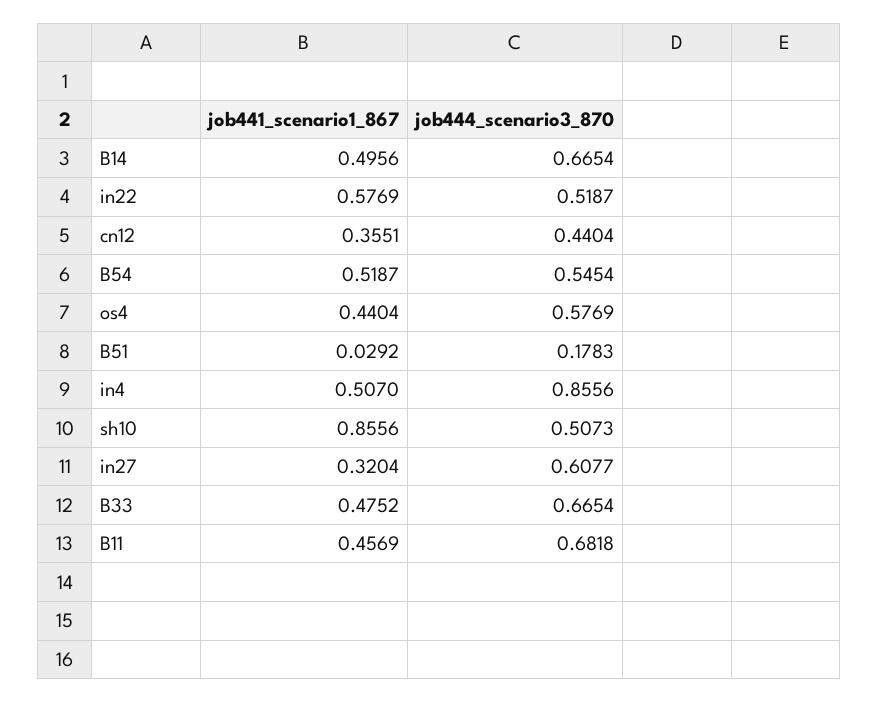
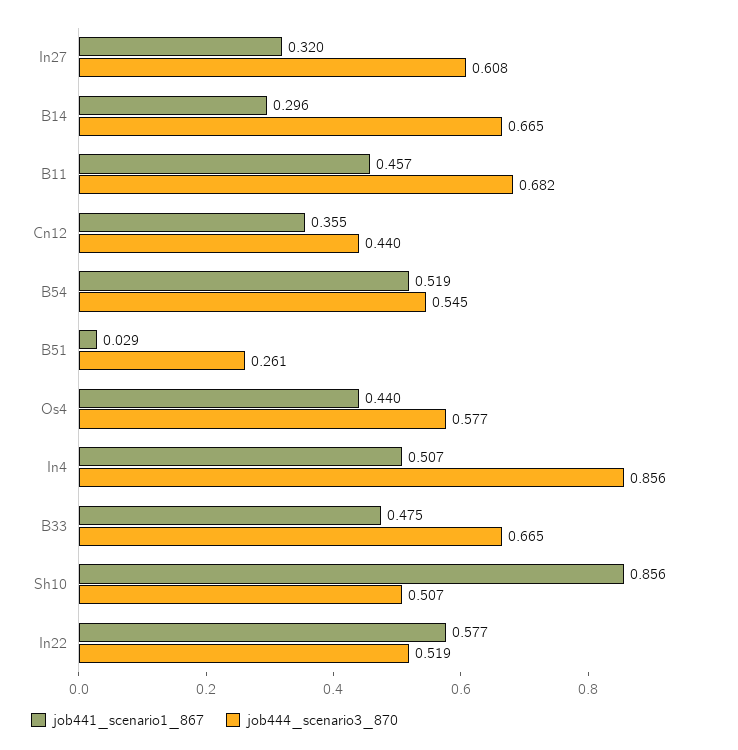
job441_scenario1_867, B14: 0.4956 -> 0.296
job444_scenario3_870, B51: 0.1783 -> 0.261

